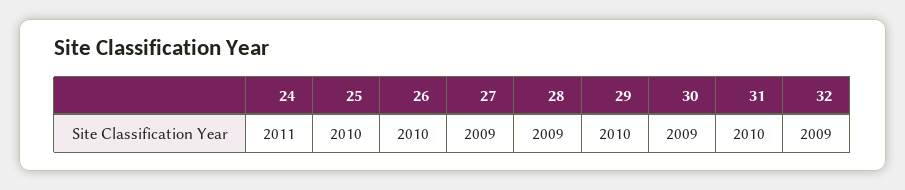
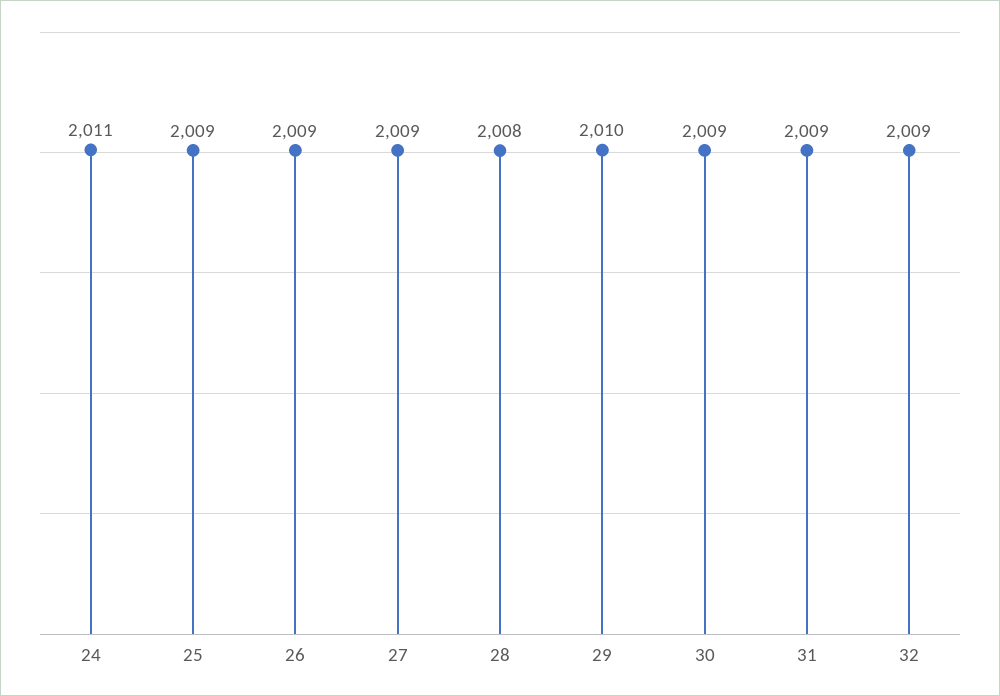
25: 2010 -> 2009
26: 2010 -> 2009
28: 2009 -> 2008
31: 2010 -> 2009

